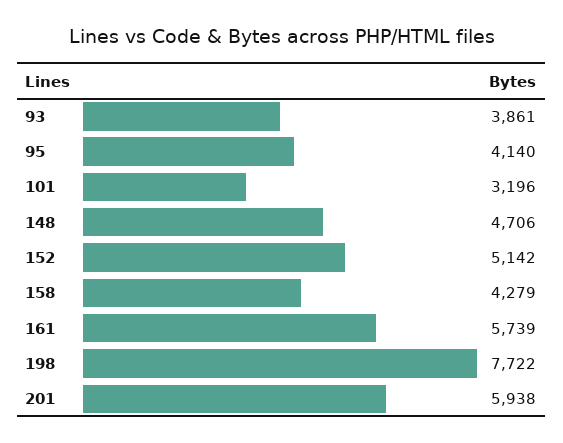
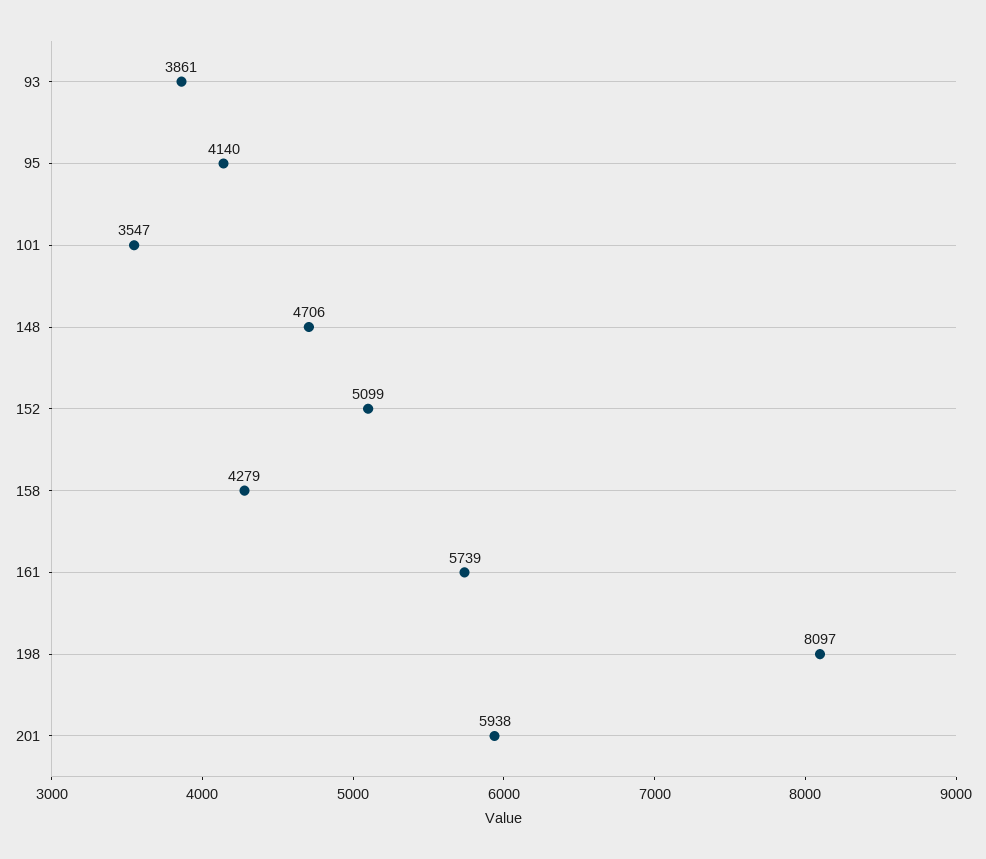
101: 3196 -> 3547
152: 5142 -> 5099
198: 7722 -> 8097

